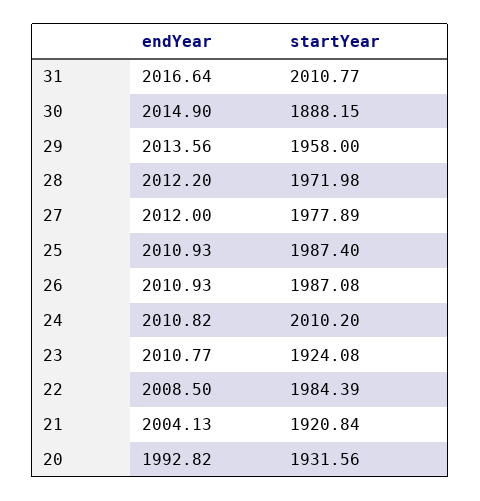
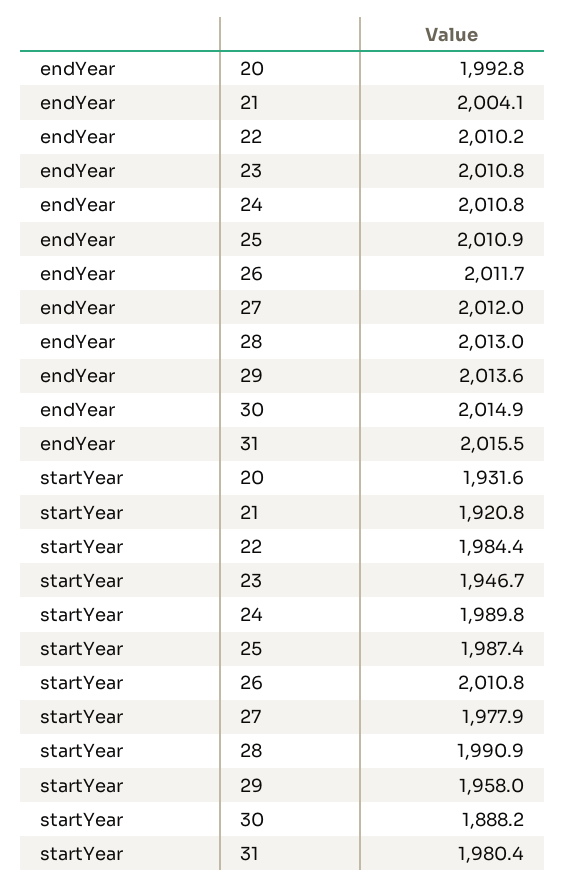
endYear, 31: 2016.64 -> 2015.5
startYear, 31: 2010.77 -> 1980.4
endYear, 28: 2012.2 -> 2013
startYear, 28: 1971.98 -> 1990.9
endYear, 26: 2010.93 -> 2011.7
startYear, 26: 1987.08 -> 2010.8
startYear, 24: 2010.2 -> 1989.8
startYear, 23: 1924.08 -> 1946.7
endYear, 22: 2008.5 -> 2010.2

